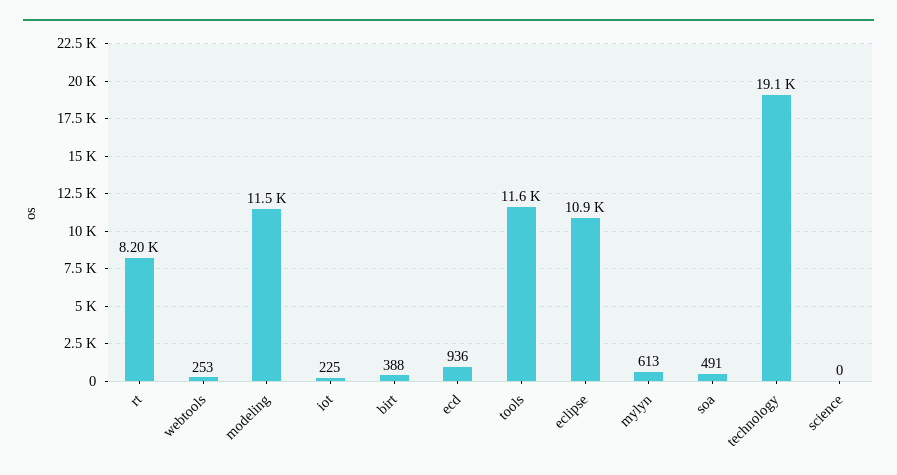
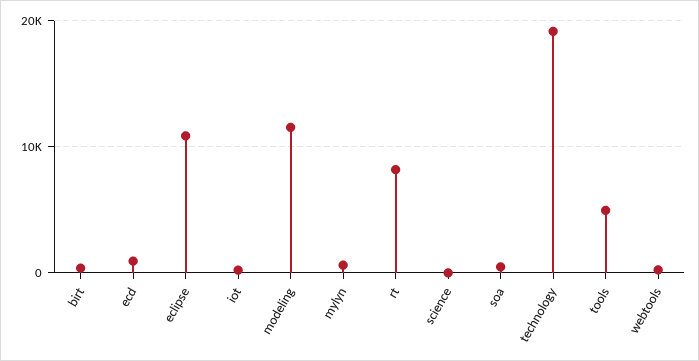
tools: 11600 -> 5000

